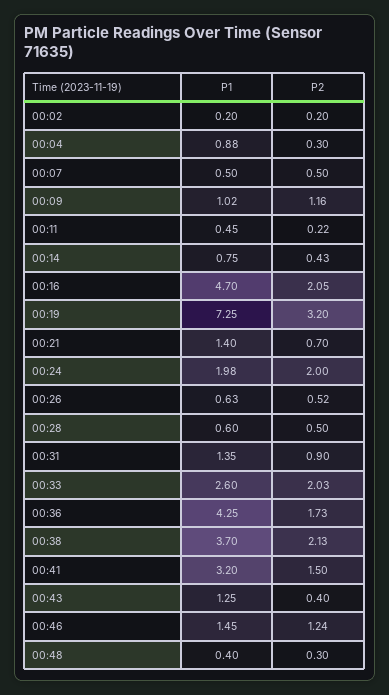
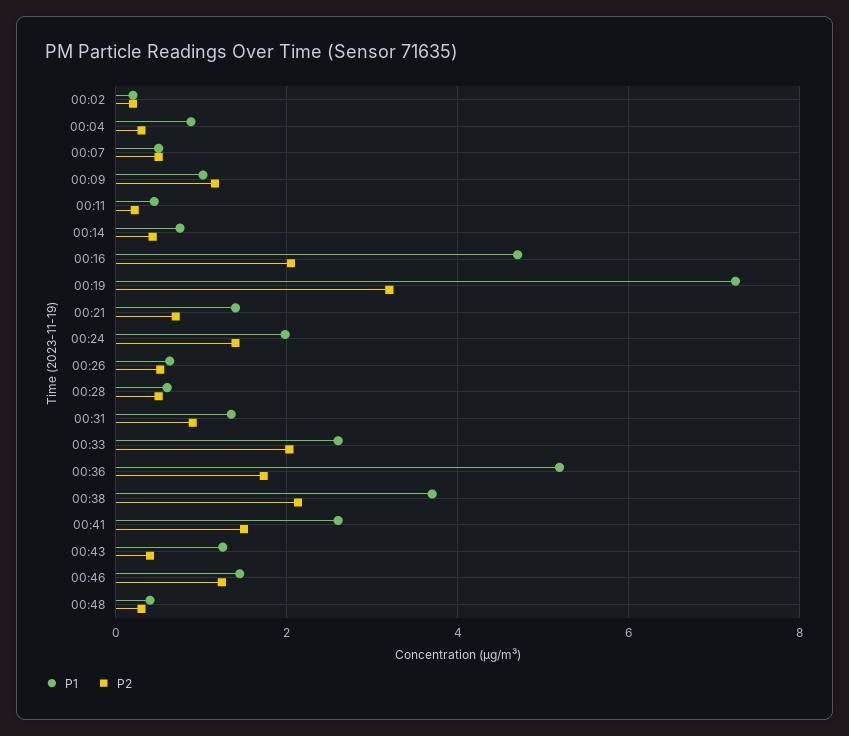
P2, 00:24: 2 -> 1.4
P1, 00:36: 4.25 -> 5.2
P1, 00:41: 3.2 -> 2.6

